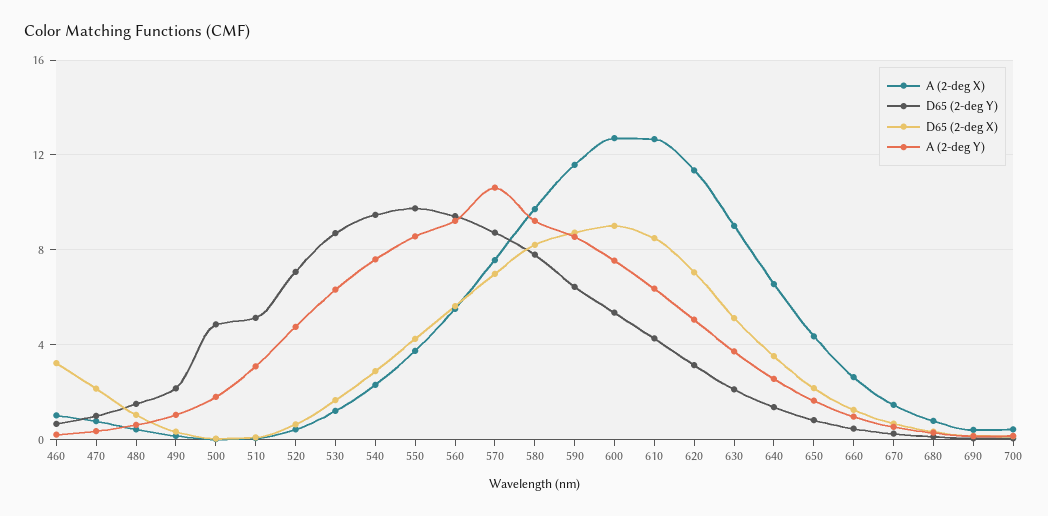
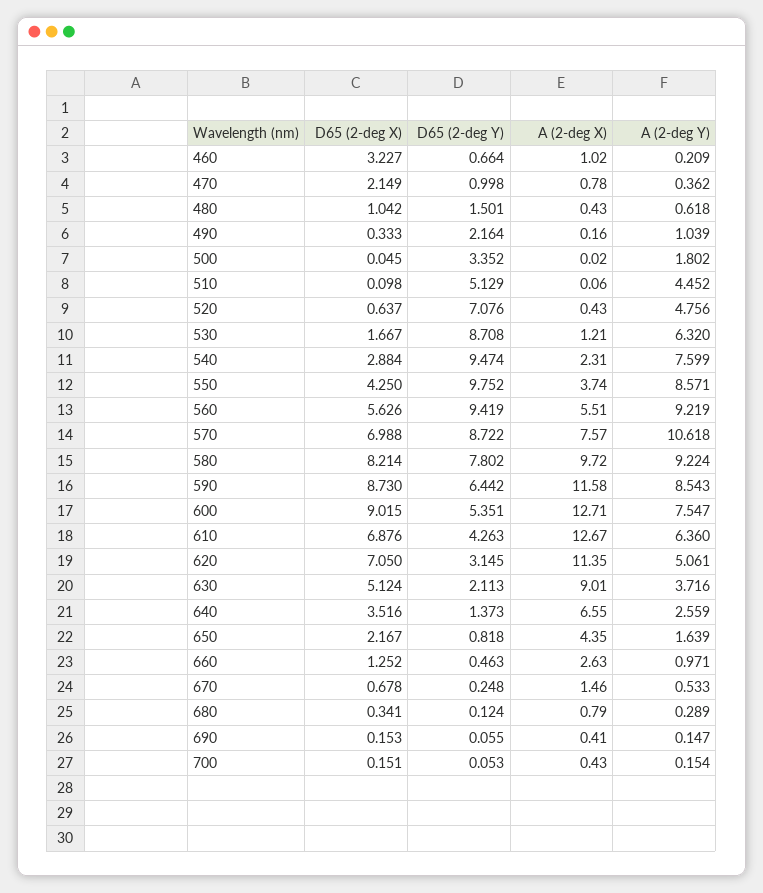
D65 (2-deg Y), 500: 5 -> 3.352
A (2-deg Y), 510: 3 -> 4.452
D65 (2-deg X), 610: 8.5 -> 6.876

